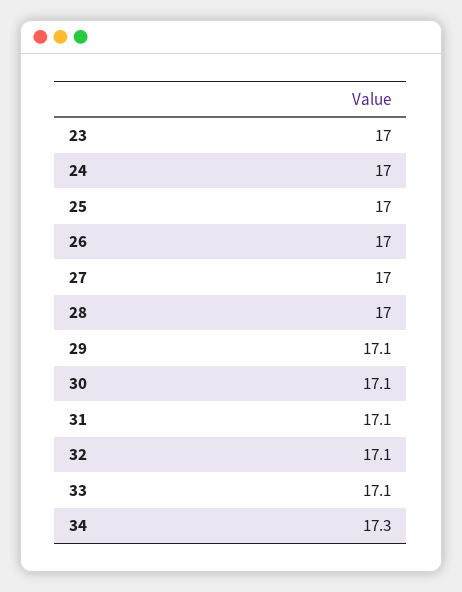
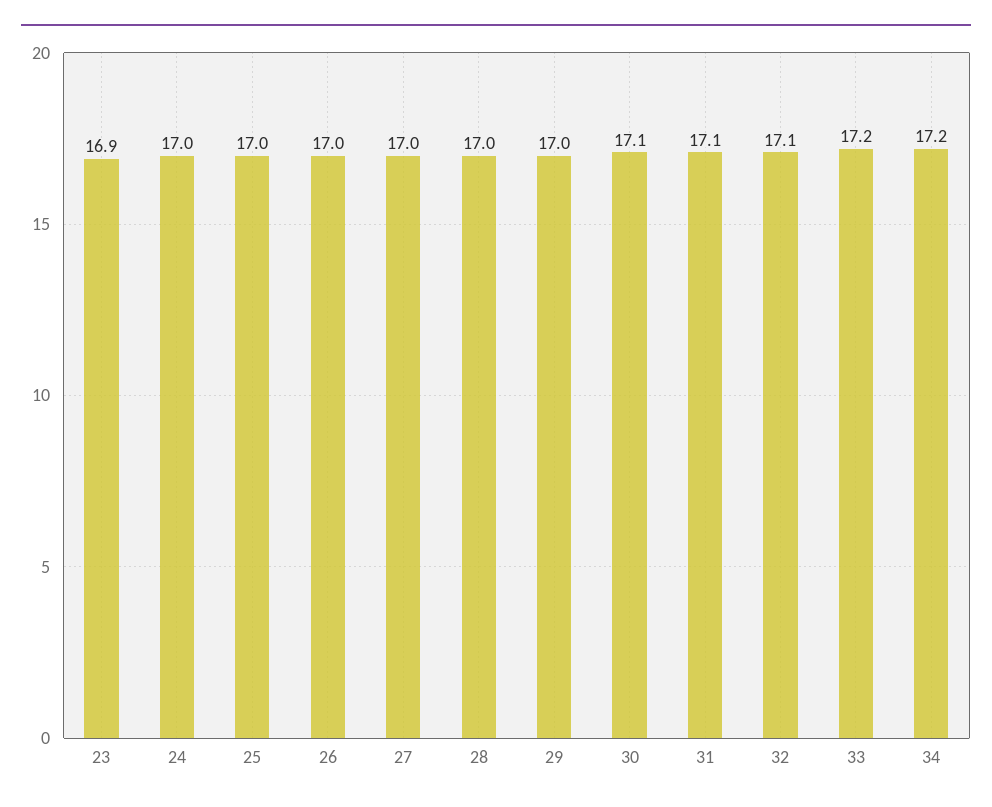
23: 17 -> 16.9
29: 17.1 -> 17
33: 17.1 -> 17.2
34: 17.3 -> 17.2

